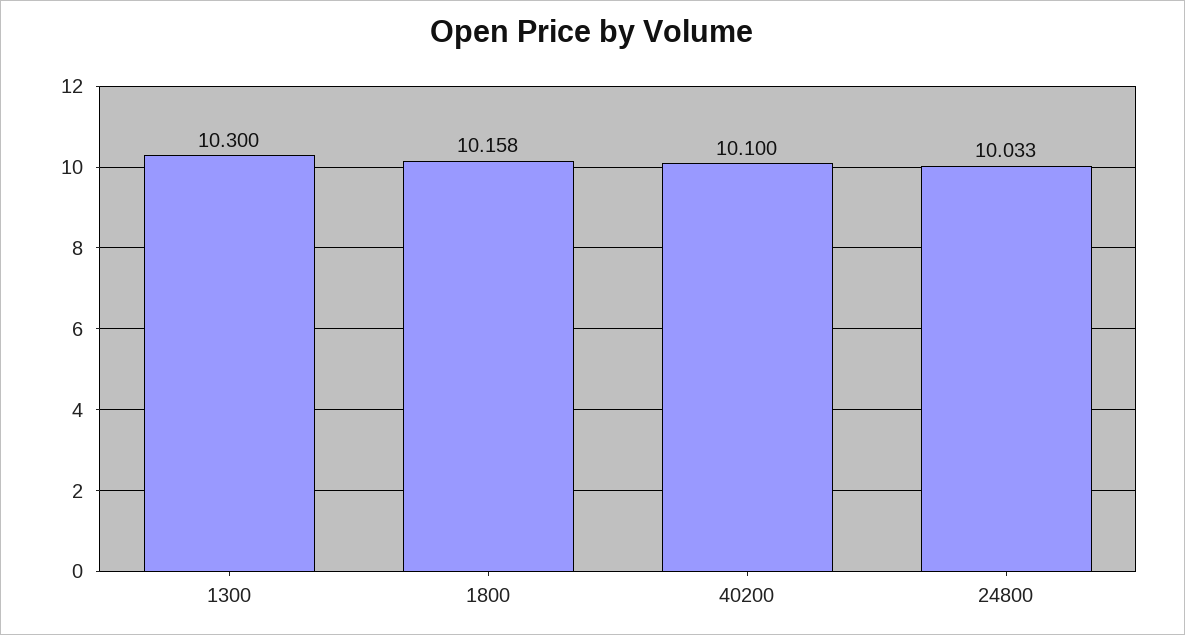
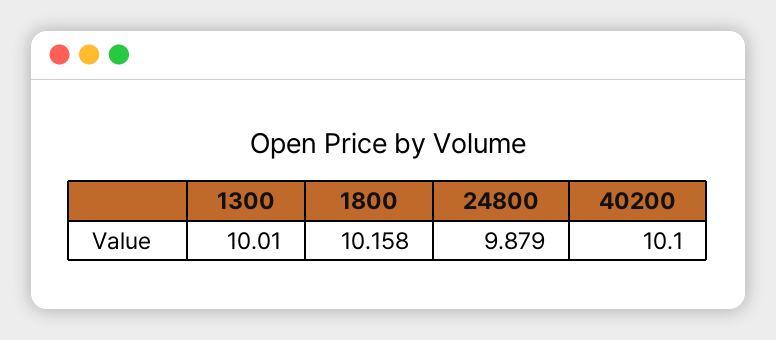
1300: 10.3 -> 10.01
24800: 10.033 -> 9.879

